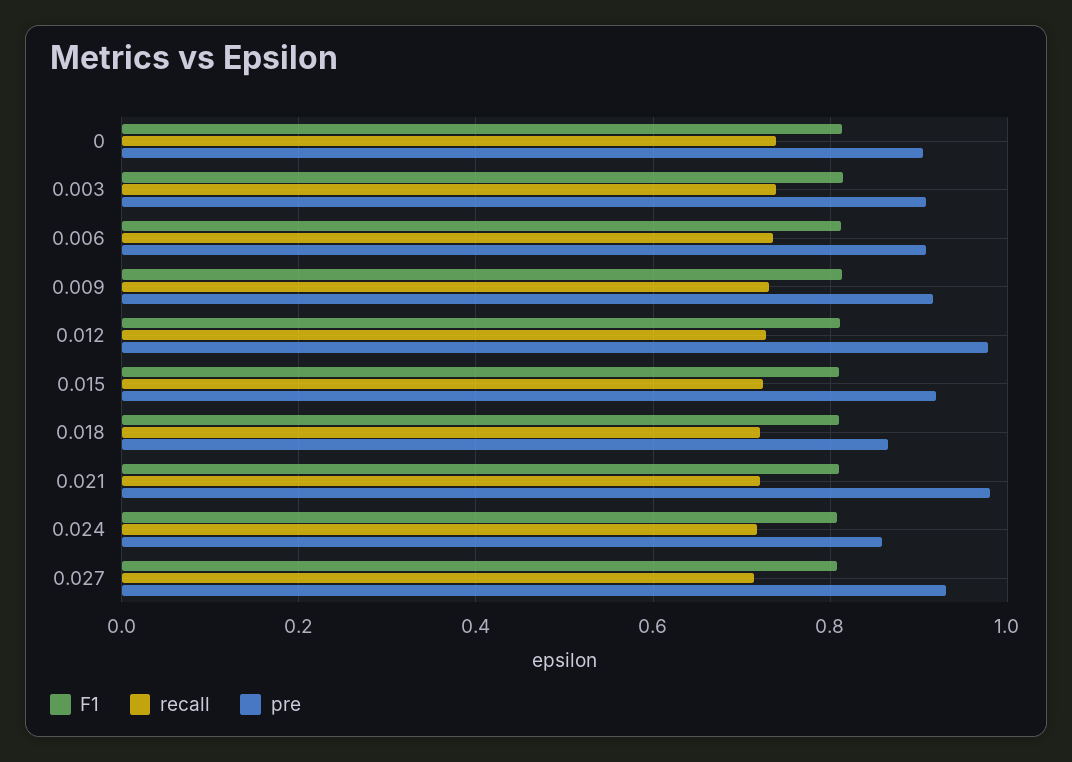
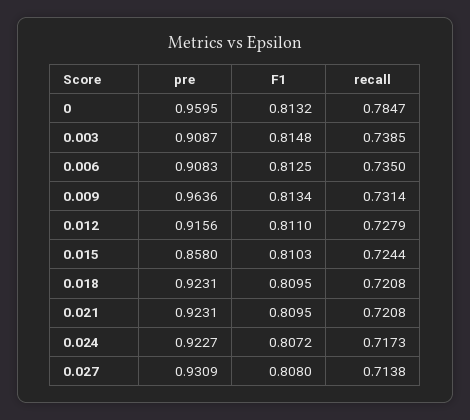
recall, 0: 0.74 -> 0.7847
pre, 0: 0.9 -> 0.9595
pre, 0.009: 0.92 -> 0.9636
pre, 0.012: 0.98 -> 0.9156
pre, 0.015: 0.92 -> 0.858
pre, 0.018: 0.86 -> 0.9231
pre, 0.021: 0.98 -> 0.9231
pre, 0.024: 0.86 -> 0.9227

